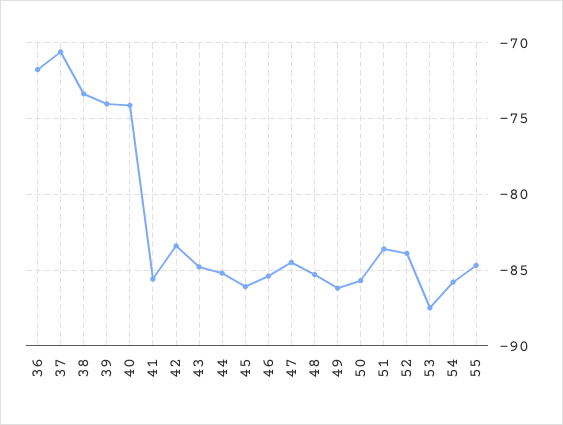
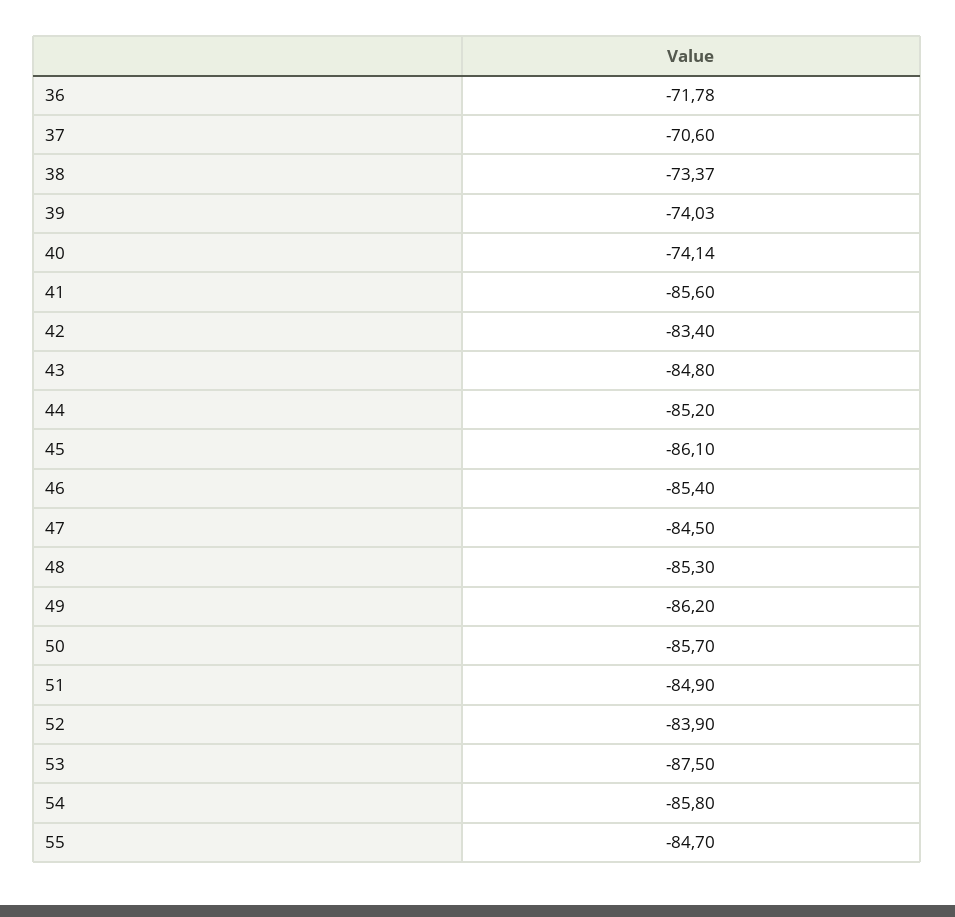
51: -83.5 -> -84.9

